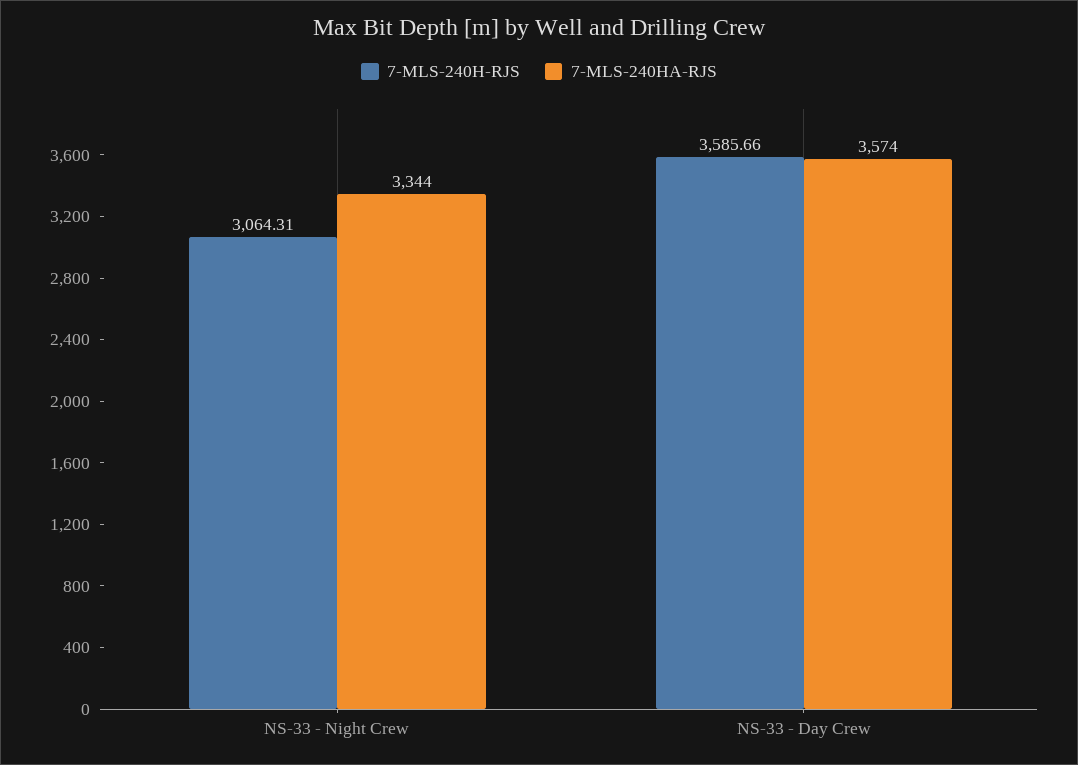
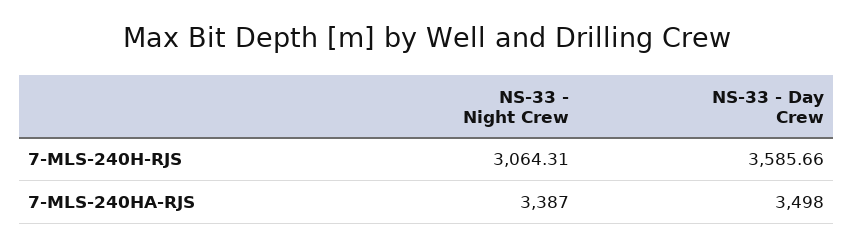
7-MLS-240HA-RJS, NS-33 - Night Crew: 3344 -> 3387
7-MLS-240HA-RJS, NS-33 - Day Crew: 3574 -> 3498

